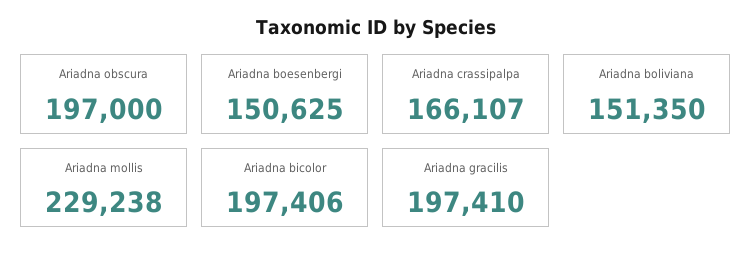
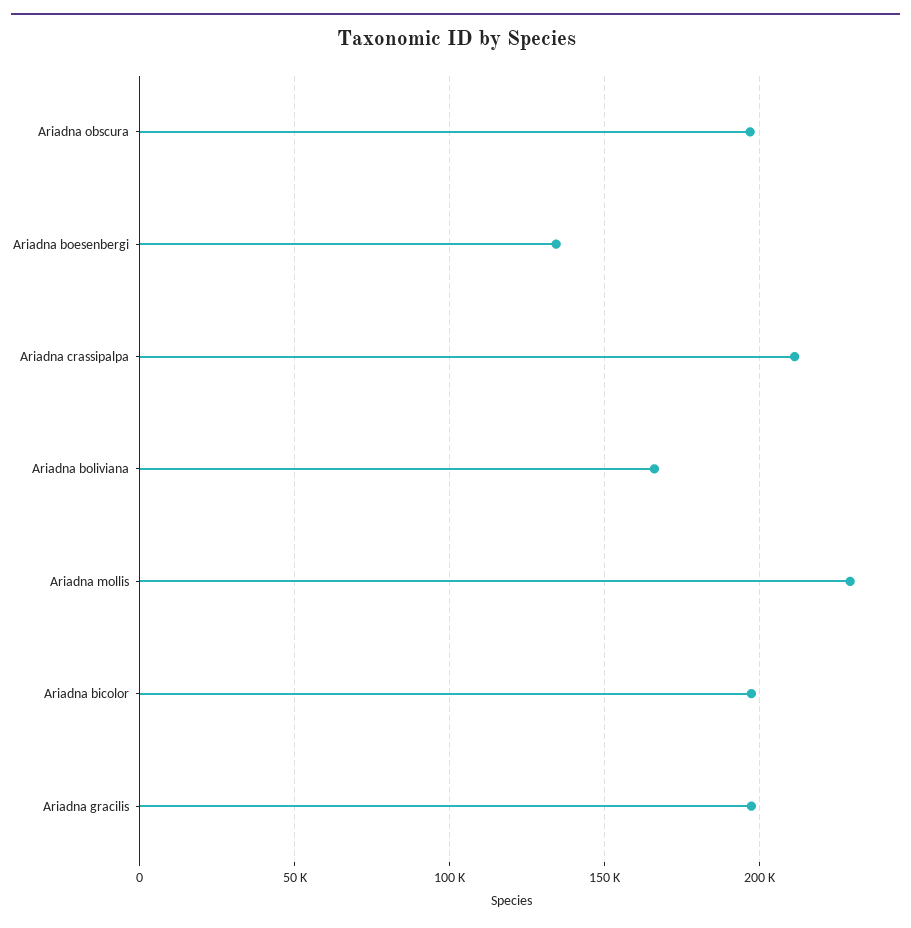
Ariadna boesenbergi: 150625 -> 135000
Ariadna crassipalpa: 166107 -> 210000
Ariadna boliviana: 151350 -> 165000

